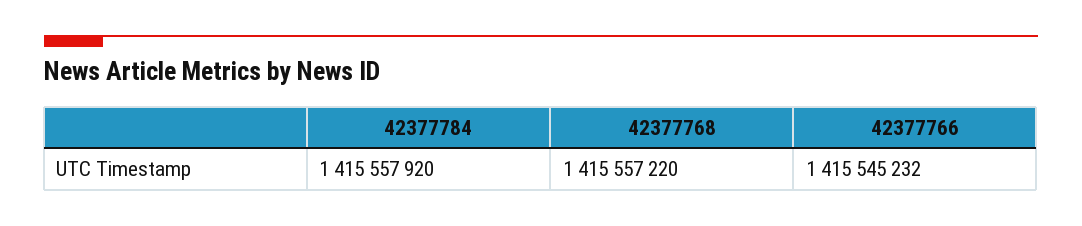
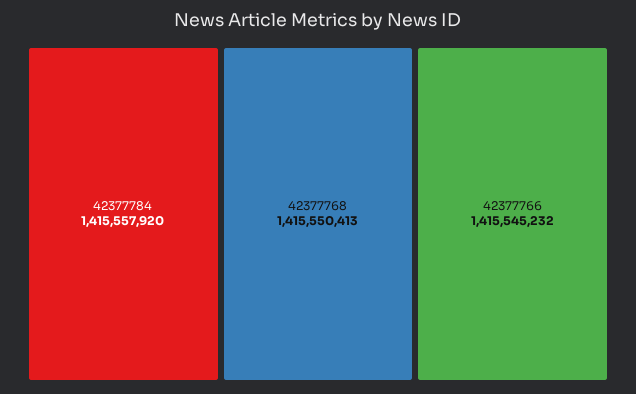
42377768: 1415557220 -> 1415550413

